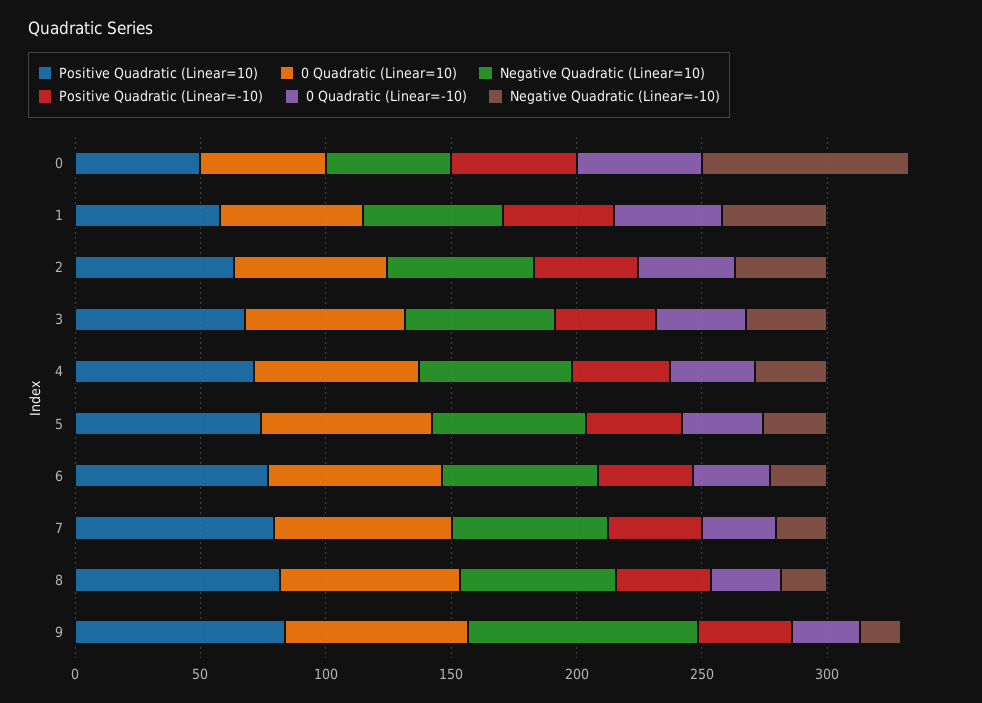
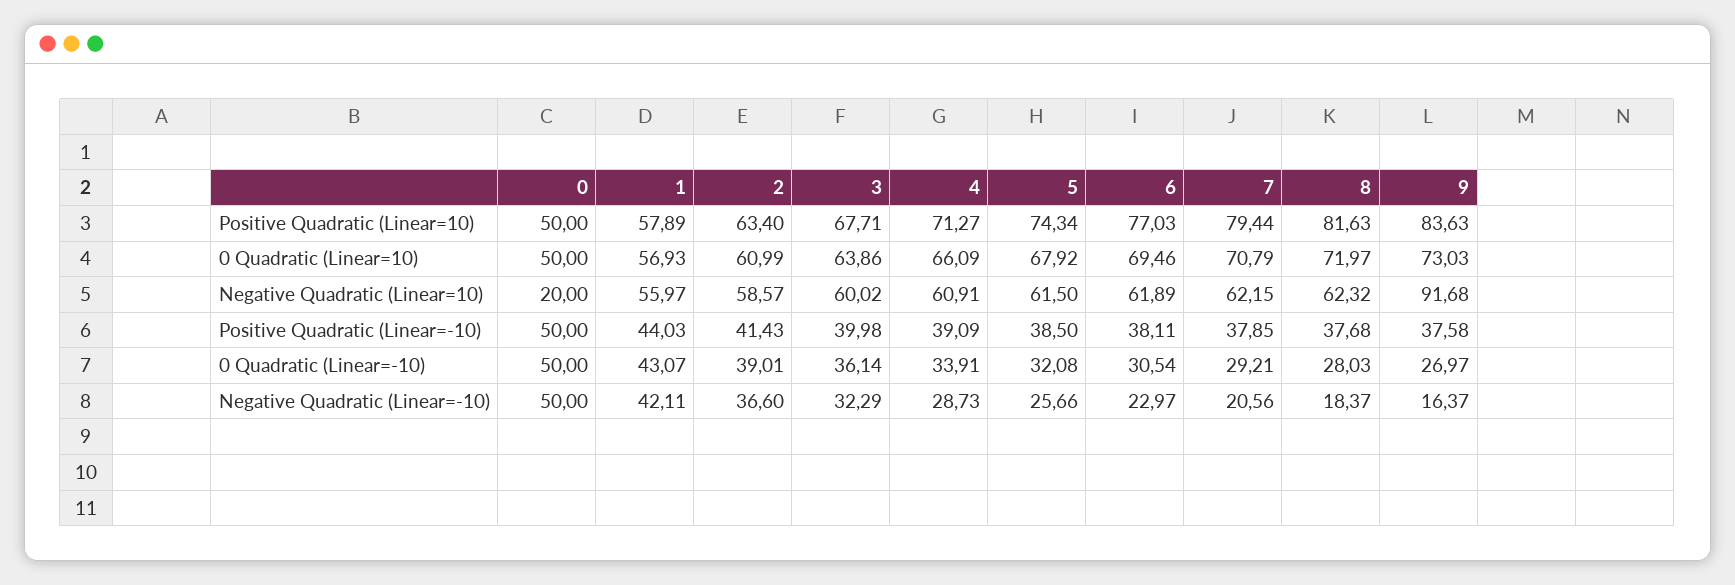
Negative Quadratic (Linear=10), 0: 50 -> 20
Negative Quadratic (Linear=-10), 0: 80 -> 50

